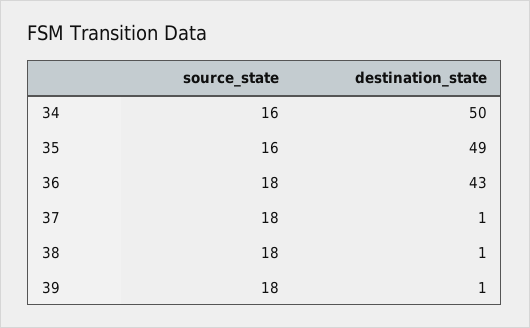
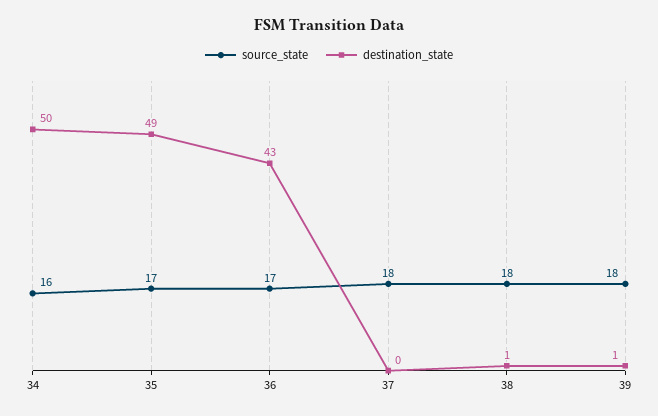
source_state, 35: 16 -> 17
source_state, 36: 18 -> 17
destination_state, 37: 1 -> 0

